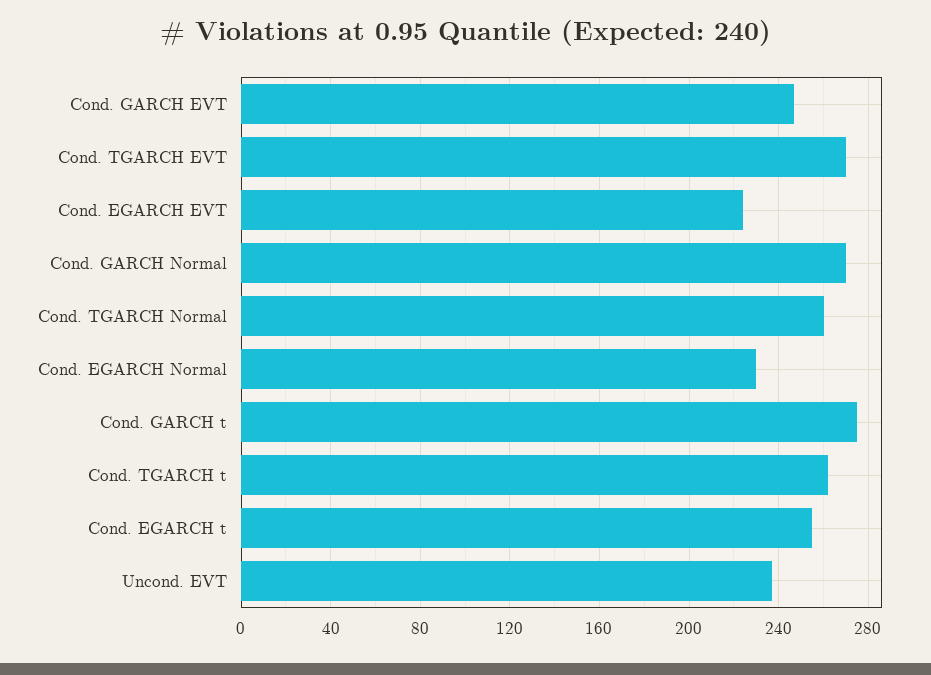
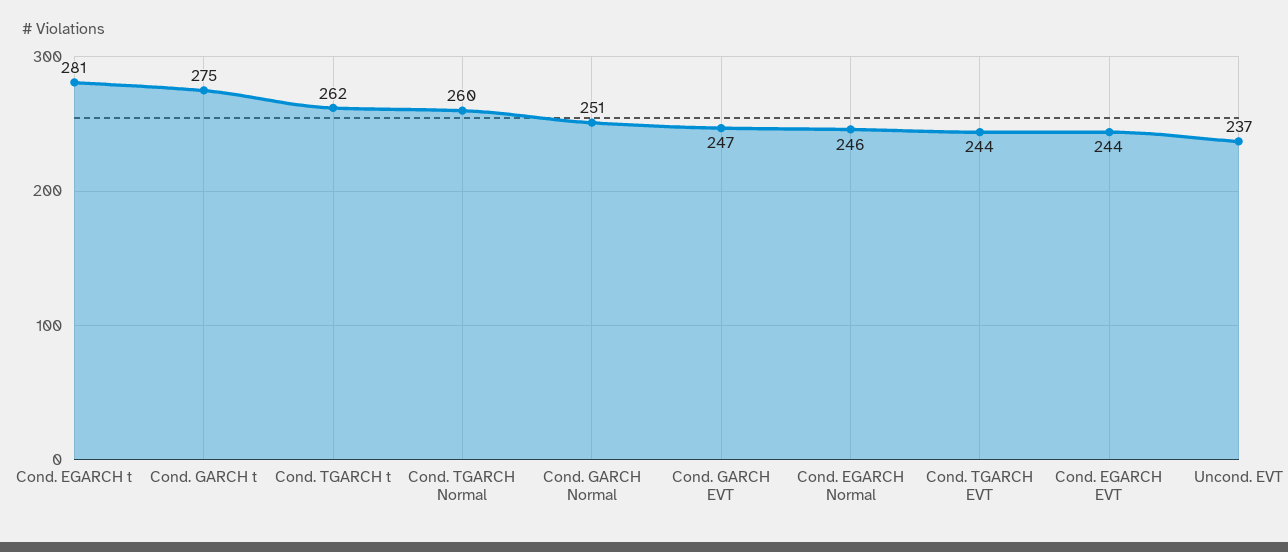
Cond. TGARCH EVT: 270 -> 244
Cond. EGARCH EVT: 225 -> 244
Cond. GARCH Normal: 270 -> 251
Cond. EGARCH Normal: 230 -> 246
Cond. EGARCH t: 255 -> 281

